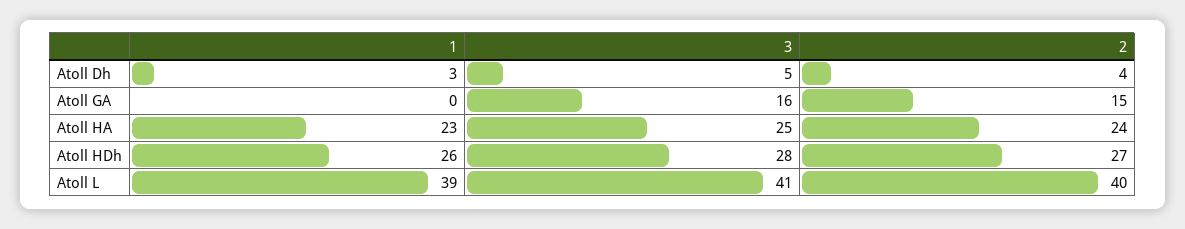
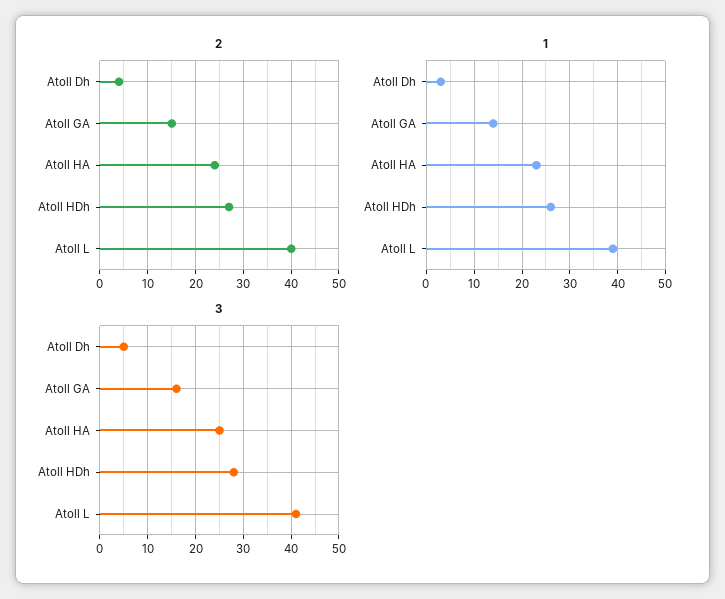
1, Atoll GA: 0 -> 15

